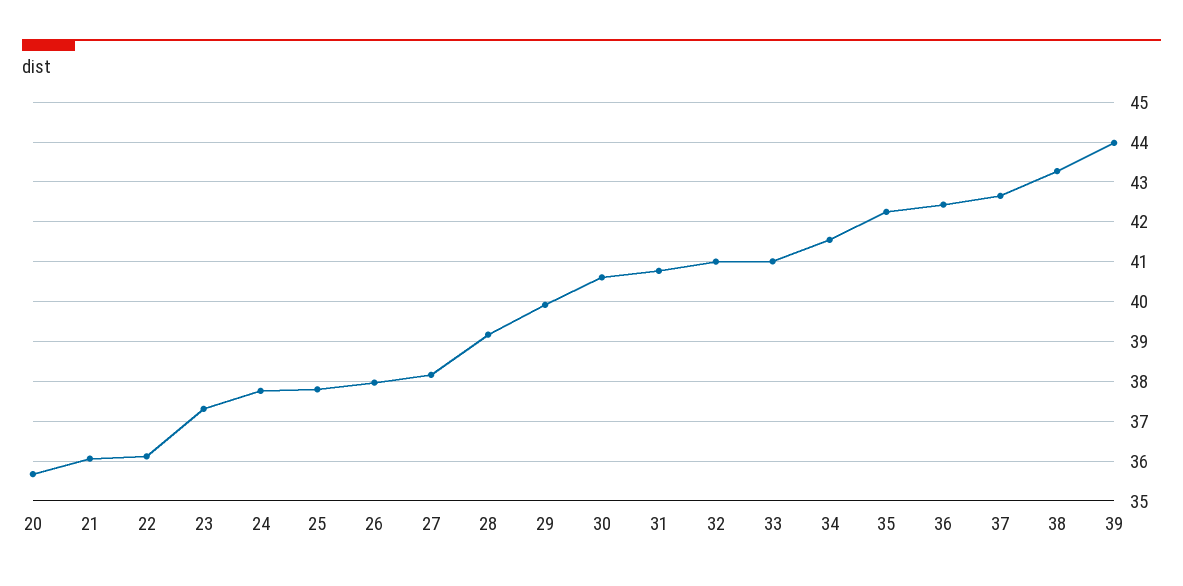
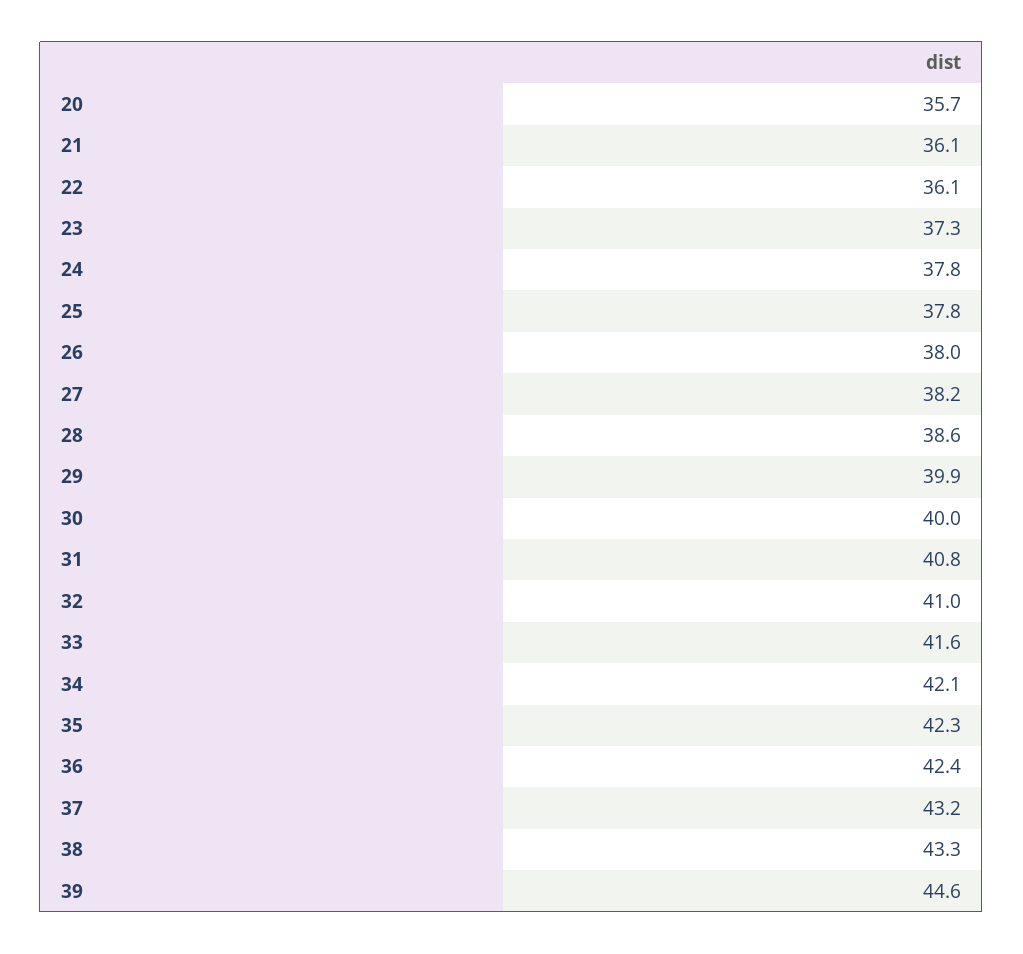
28: 39.2 -> 38.6
30: 40.6 -> 40
33: 41 -> 41.6
34: 41.6 -> 42.1
37: 42.6 -> 43.2
39: 44 -> 44.6

